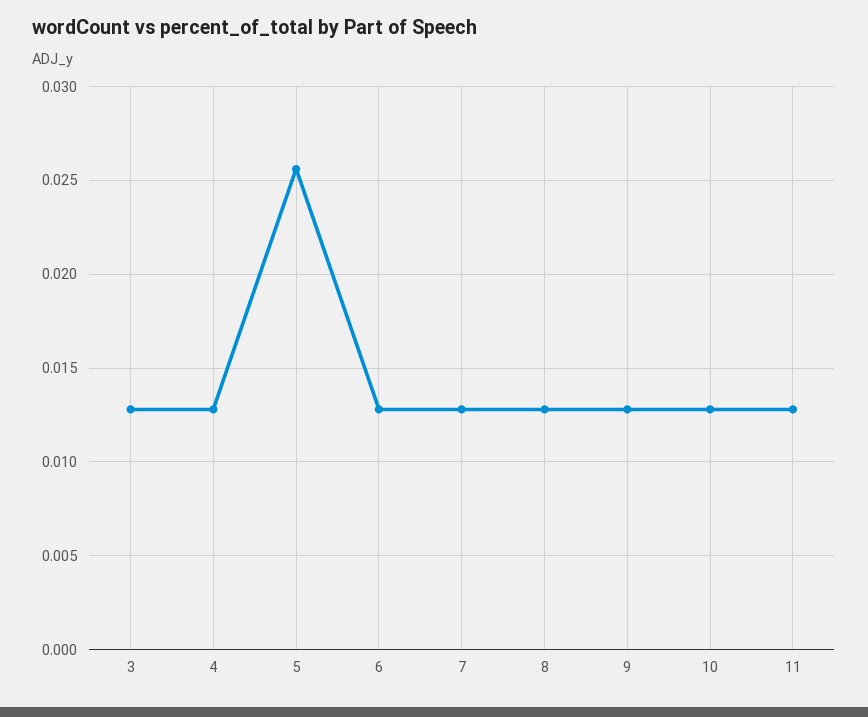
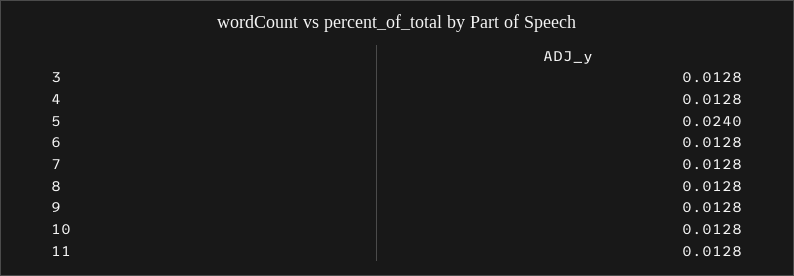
5: 0.0255 -> 0.024

